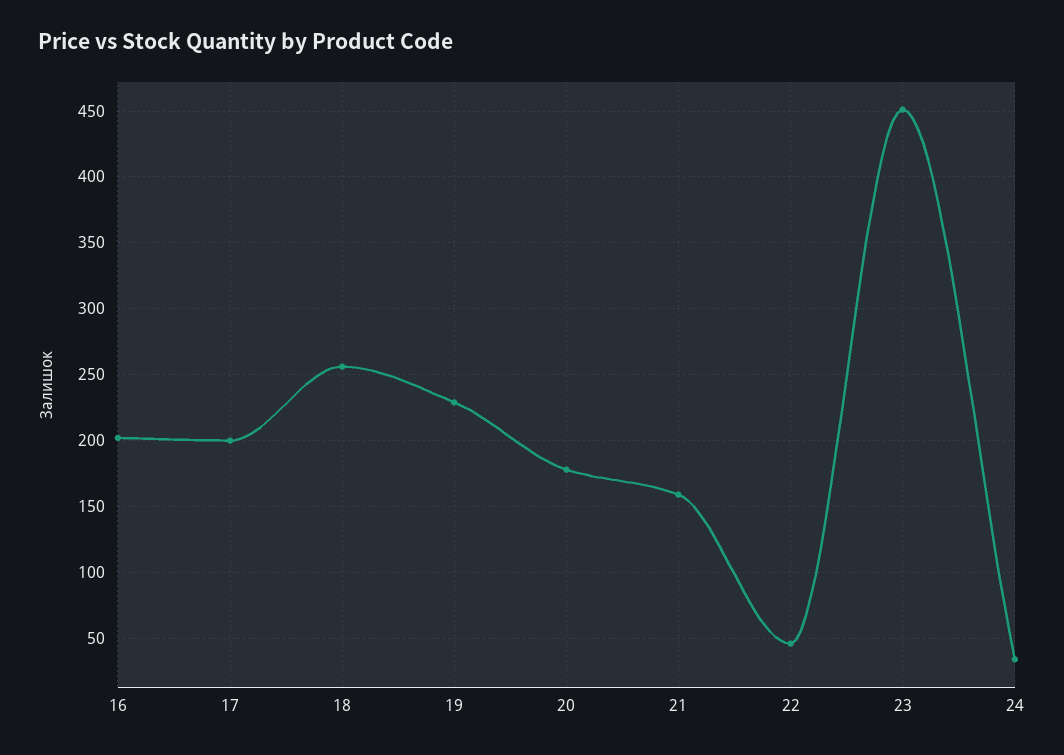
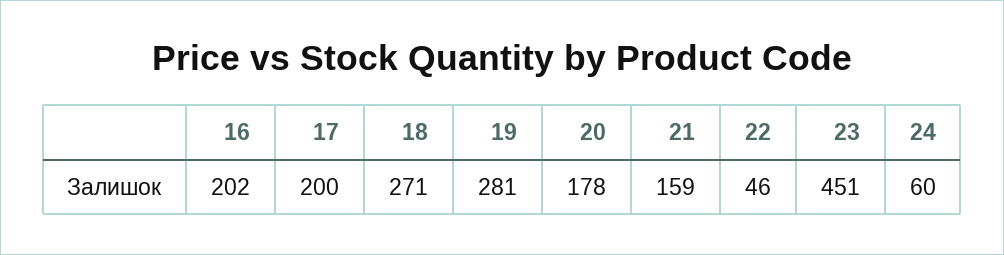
18: 255 -> 271
19: 230 -> 281
24: 35 -> 60

